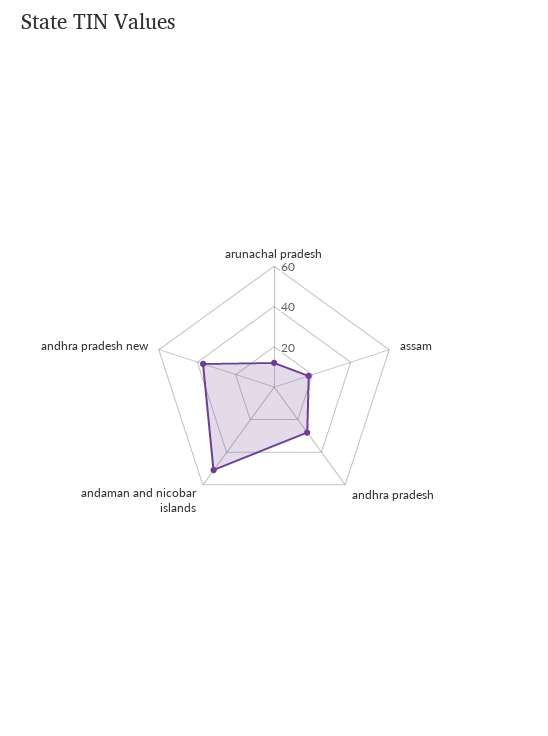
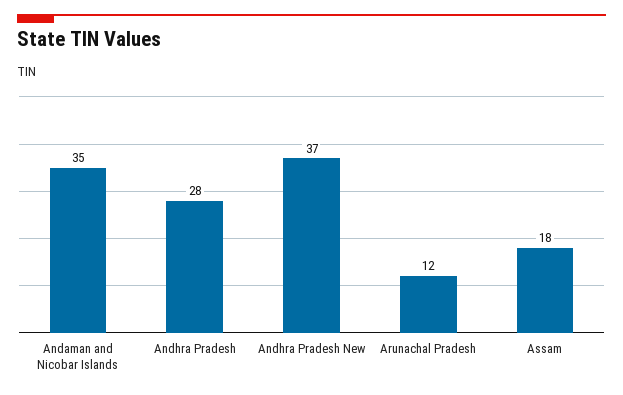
andaman and nicobar islands: 50 -> 35

